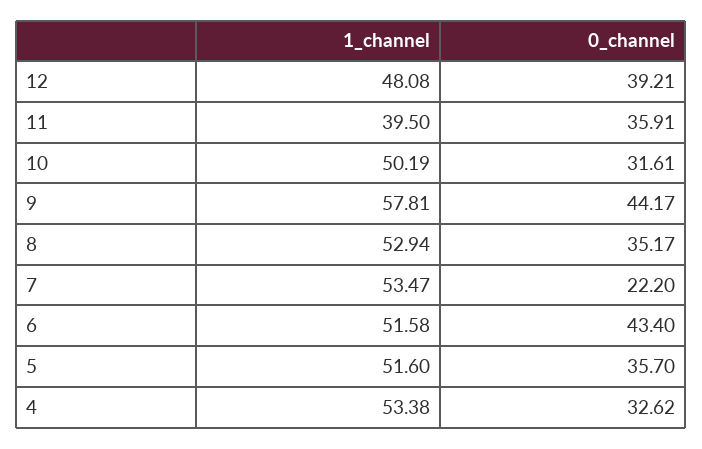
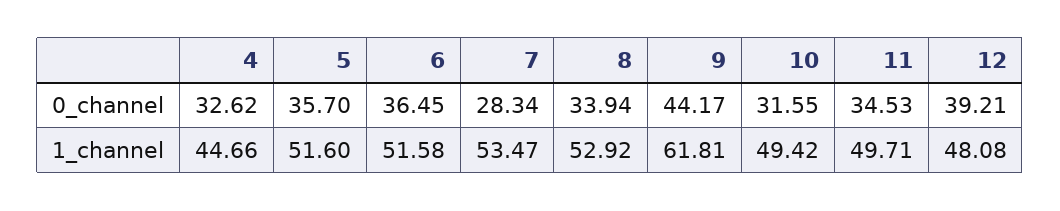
1_channel, 11: 39.5 -> 49.71
0_channel, 11: 35.91 -> 34.53
1_channel, 10: 50.19 -> 49.42
0_channel, 10: 31.61 -> 31.55
1_channel, 9: 57.81 -> 61.81
1_channel, 8: 52.94 -> 52.92
0_channel, 8: 35.17 -> 33.94
0_channel, 7: 22.2 -> 28.34
0_channel, 6: 43.4 -> 36.45
1_channel, 4: 53.38 -> 44.66

